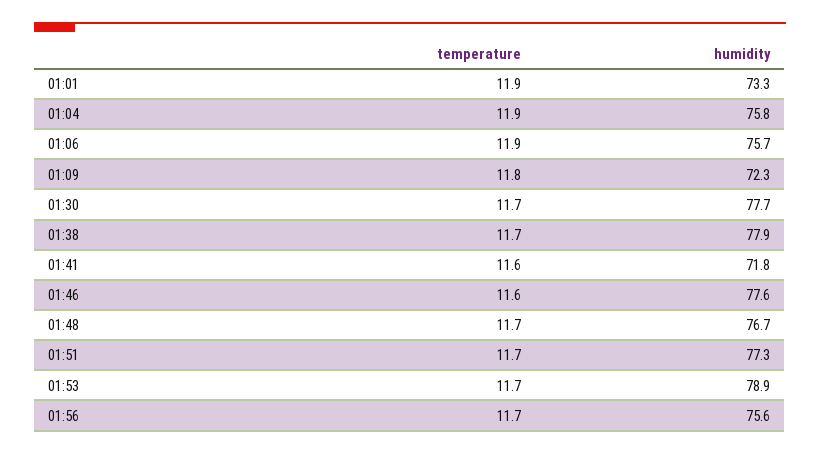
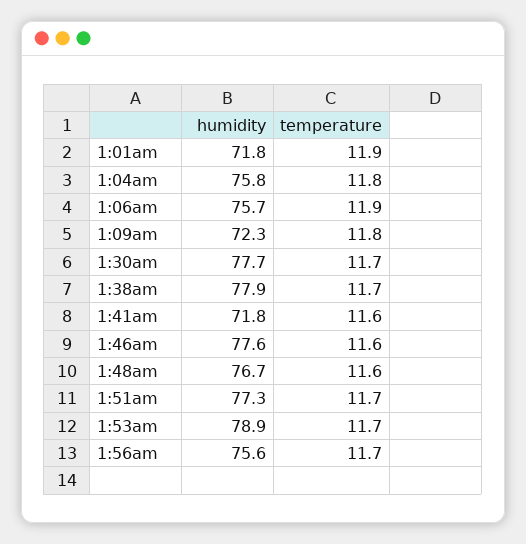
humidity, 01:01: 73.3 -> 71.8
temperature, 01:04: 11.9 -> 11.8
temperature, 01:48: 11.7 -> 11.6

